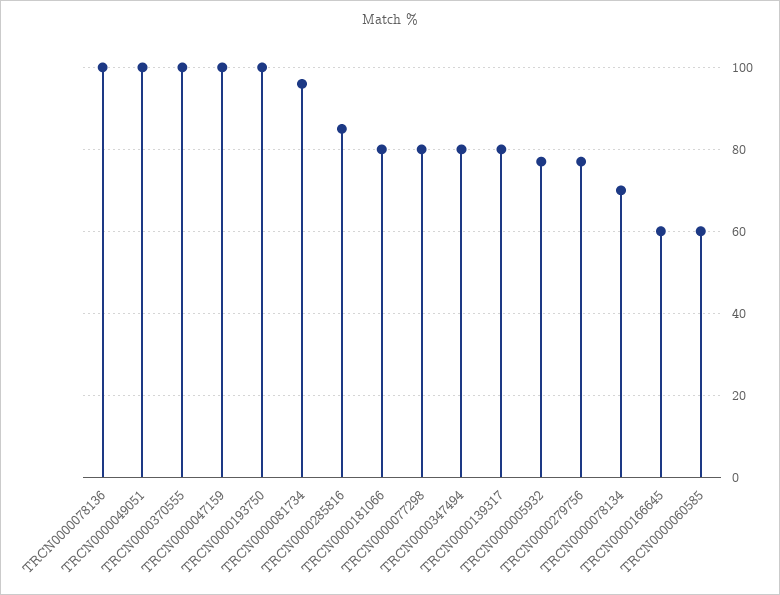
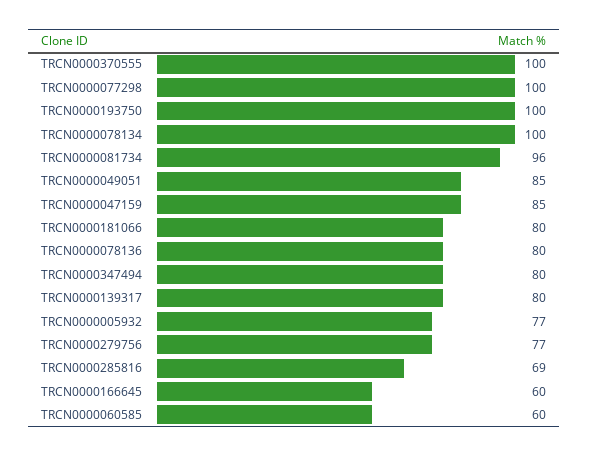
TRCN0000078136: 100 -> 80
TRCN0000049051: 100 -> 85
TRCN0000047159: 100 -> 85
TRCN0000285816: 85 -> 69
TRCN0000077298: 80 -> 100
TRCN0000078134: 70 -> 100

